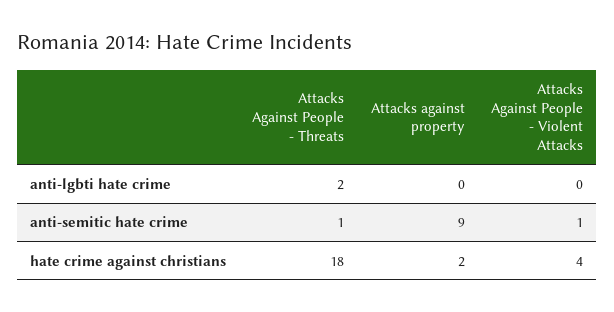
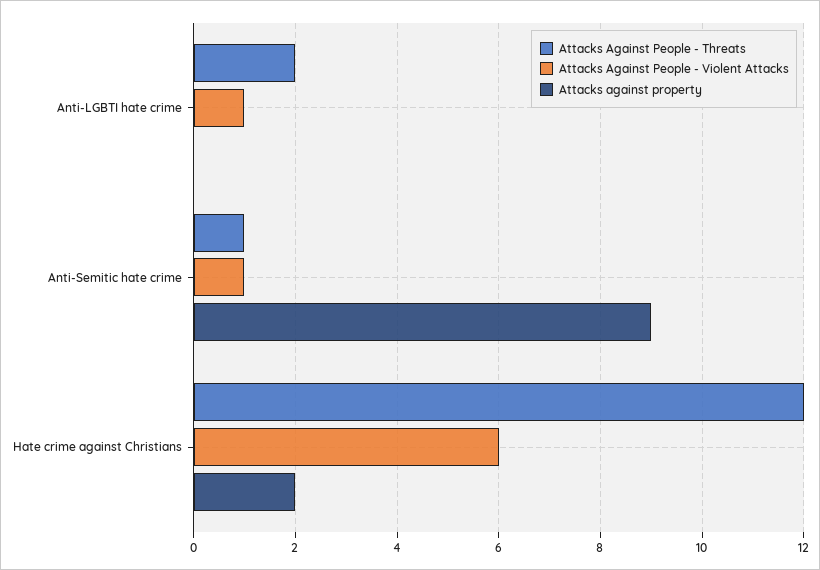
Attacks Against People - Violent Attacks, anti-lgbti hate crime: 0 -> 1
Attacks Against People - Threats, hate crime against christians: 18 -> 12
Attacks Against People - Violent Attacks, hate crime against christians: 4 -> 6

